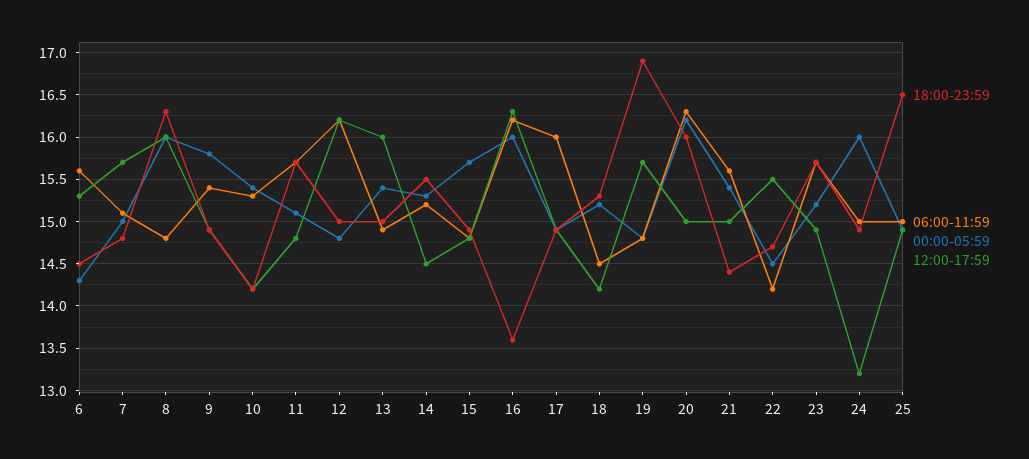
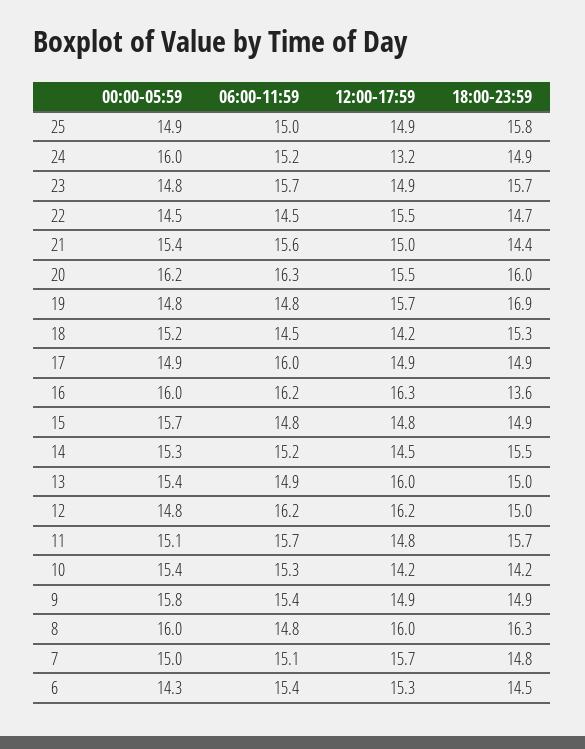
06:00-11:59, 6: 15.6 -> 15.4
12:00-17:59, 20: 15 -> 15.5
06:00-11:59, 22: 14.2 -> 14.5
00:00-05:59, 23: 15.2 -> 14.8
06:00-11:59, 24: 15 -> 15.2
18:00-23:59, 25: 16.5 -> 15.8

